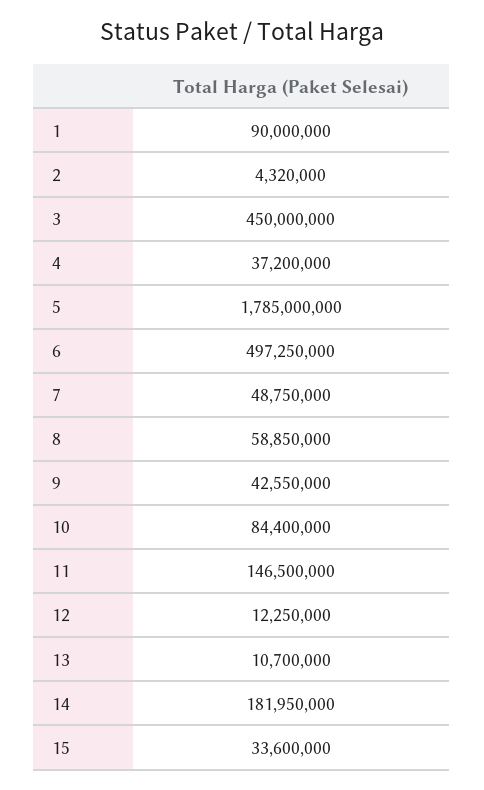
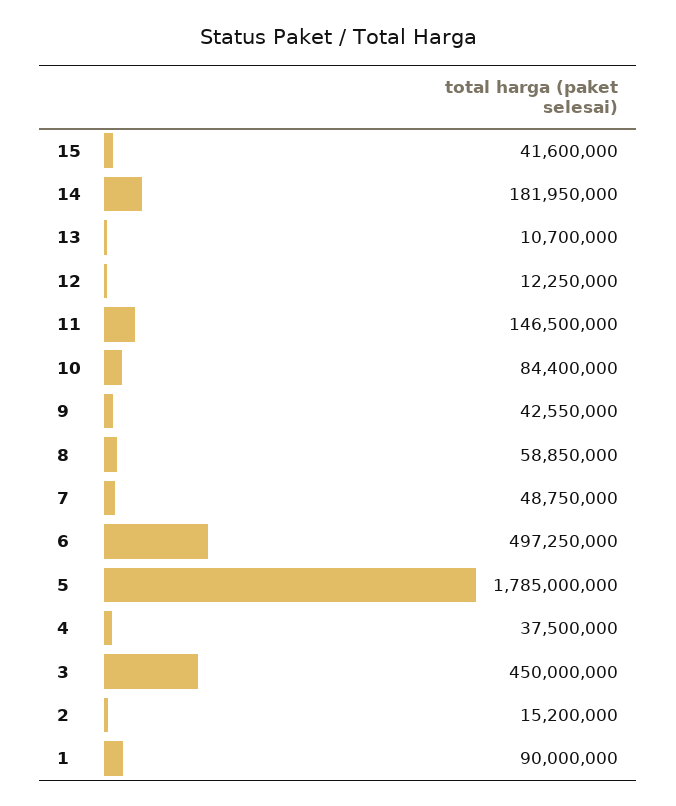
2: 4320000 -> 15200000
4: 37200000 -> 37500000
15: 33600000 -> 41600000

